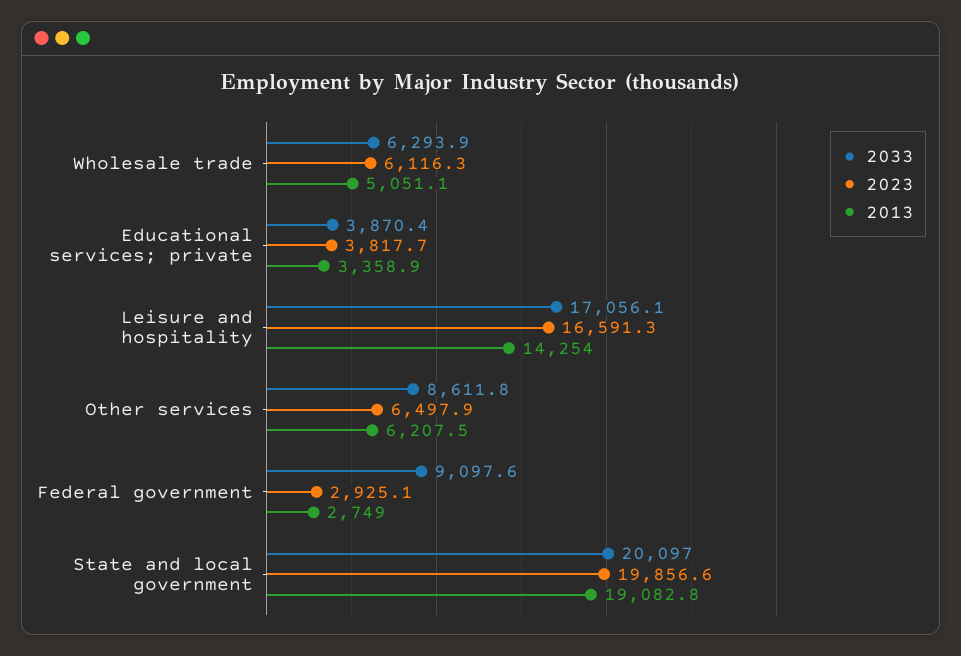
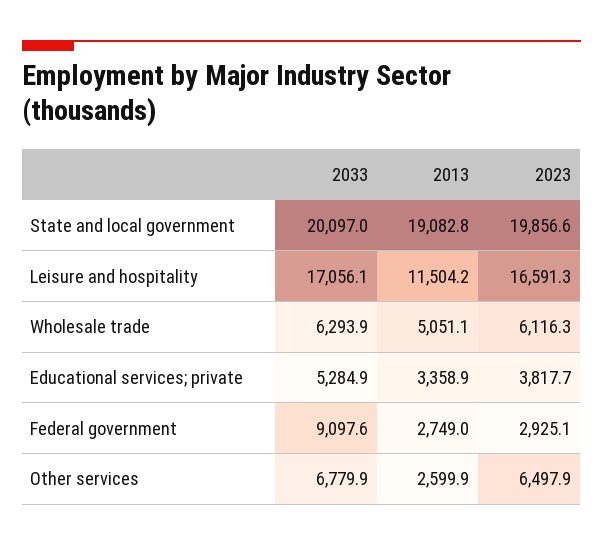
2033, Educational services; private: 3870.4 -> 5284.9
2013, Leisure and hospitality: 14254 -> 11504.2
2033, Other services: 8611.8 -> 6779.9
2013, Other services: 6207.5 -> 2599.9

